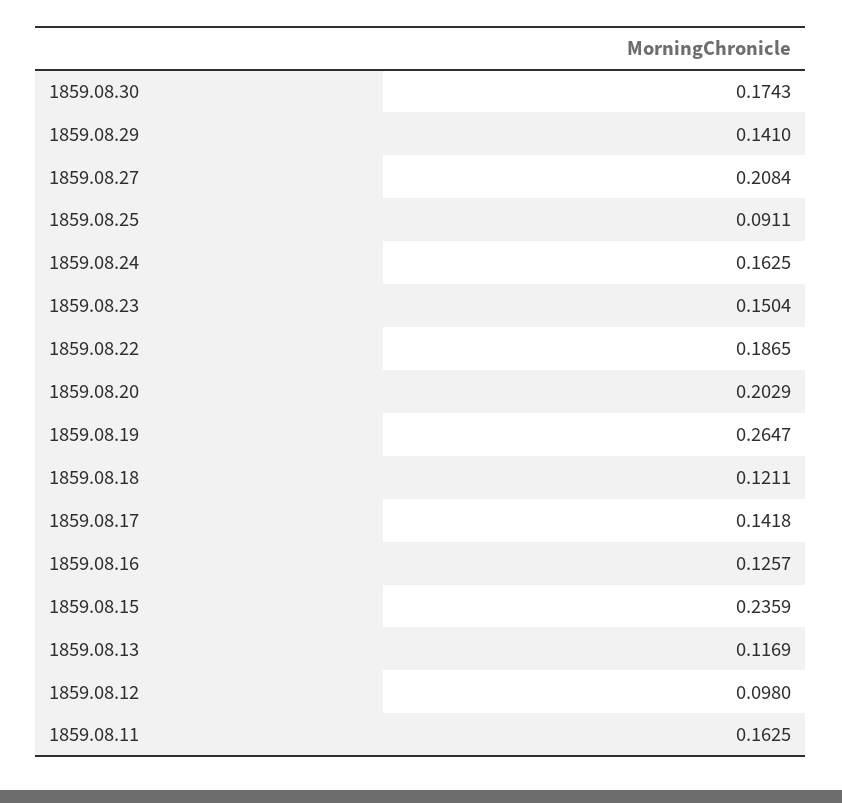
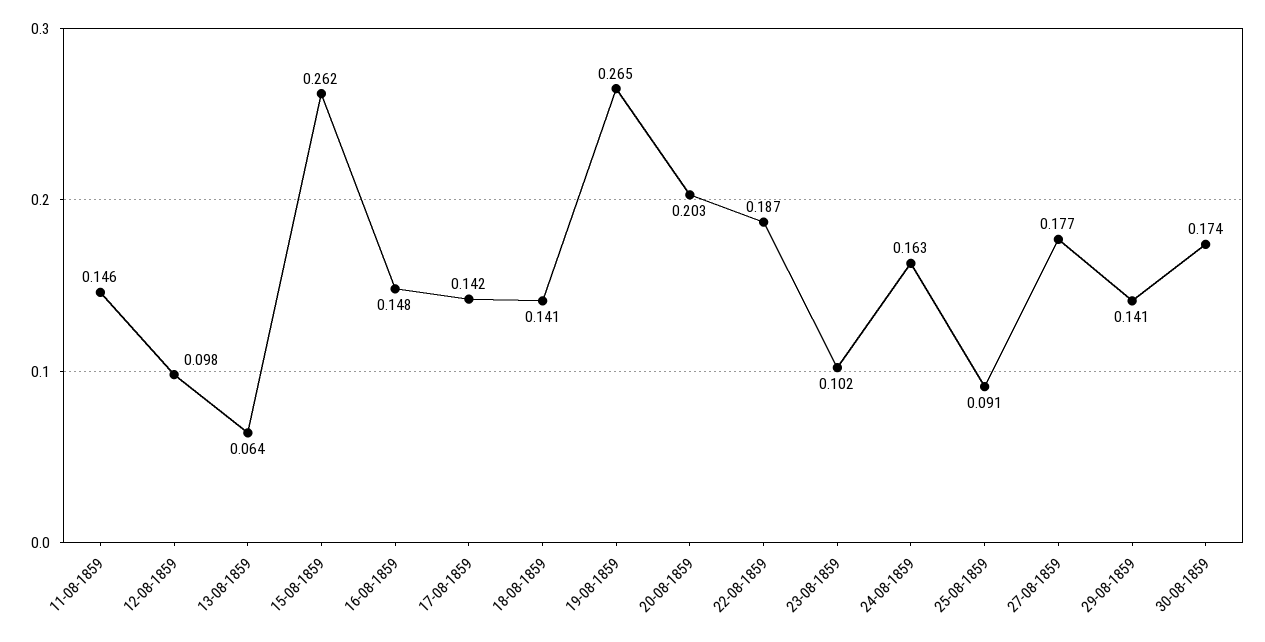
1859.08.27: 0.2084 -> 0.177
1859.08.23: 0.1504 -> 0.102
1859.08.18: 0.1211 -> 0.141
1859.08.16: 0.1257 -> 0.148
1859.08.15: 0.2359 -> 0.262
1859.08.13: 0.1169 -> 0.064
1859.08.11: 0.1625 -> 0.146

